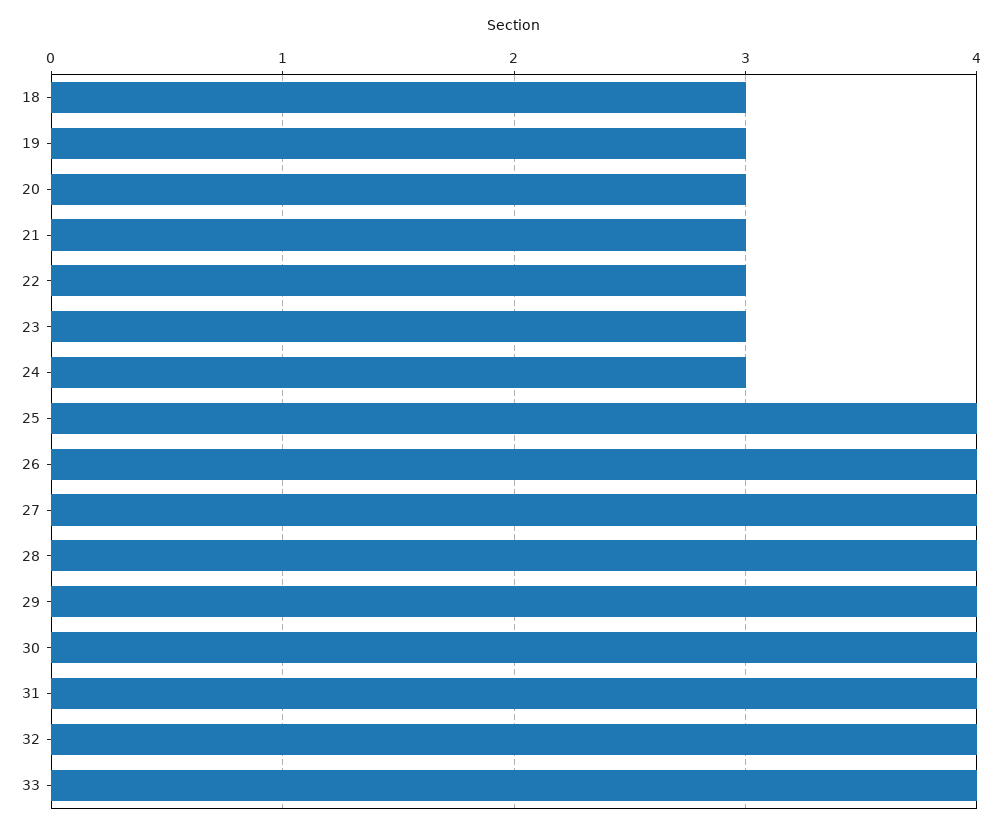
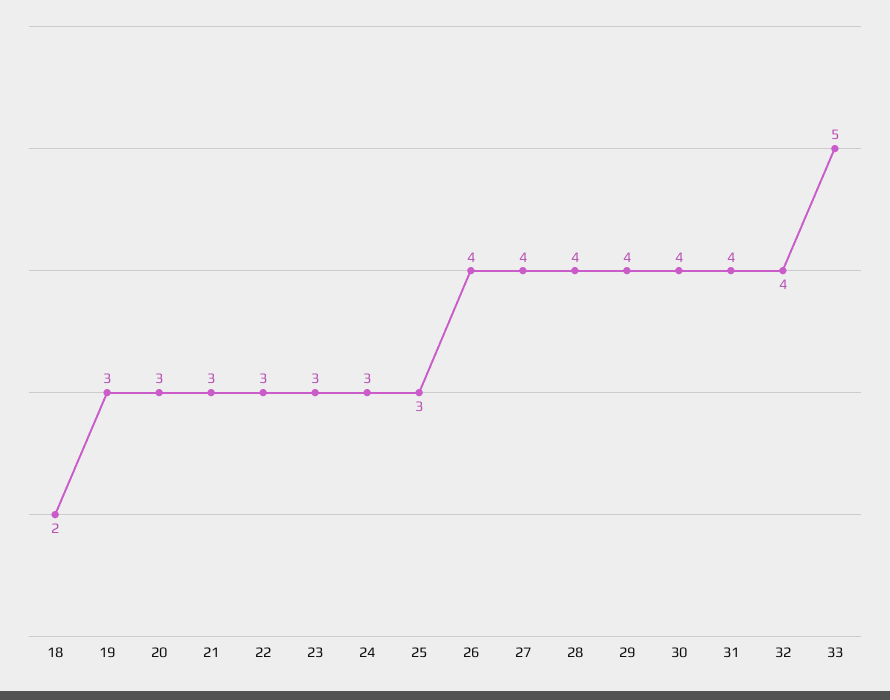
18: 3 -> 2
25: 4 -> 3
33: 4 -> 5

